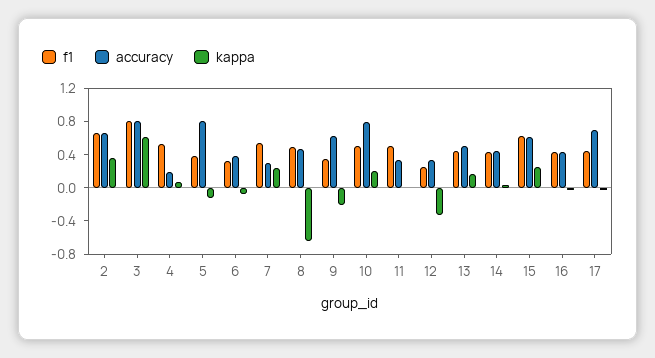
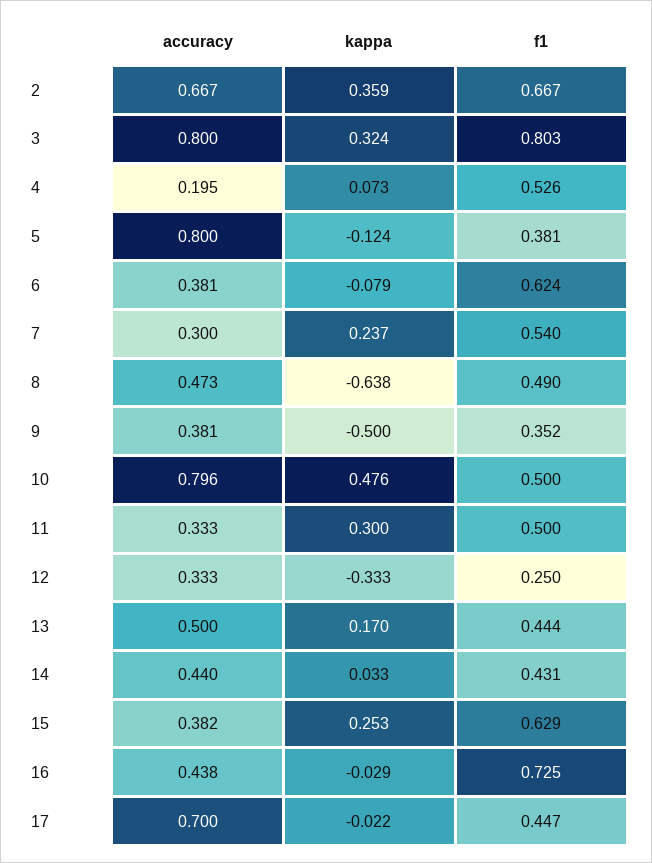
kappa, 3: 0.6 -> 0.324
f1, 6: 0.3 -> 0.624
accuracy, 9: 0.6 -> 0.381
kappa, 9: -0.2 -> -0.5
kappa, 10: 0.2 -> 0.476
kappa, 11: 0 -> 0.3
accuracy, 15: 0.6 -> 0.382
f1, 16: 0.4 -> 0.725

